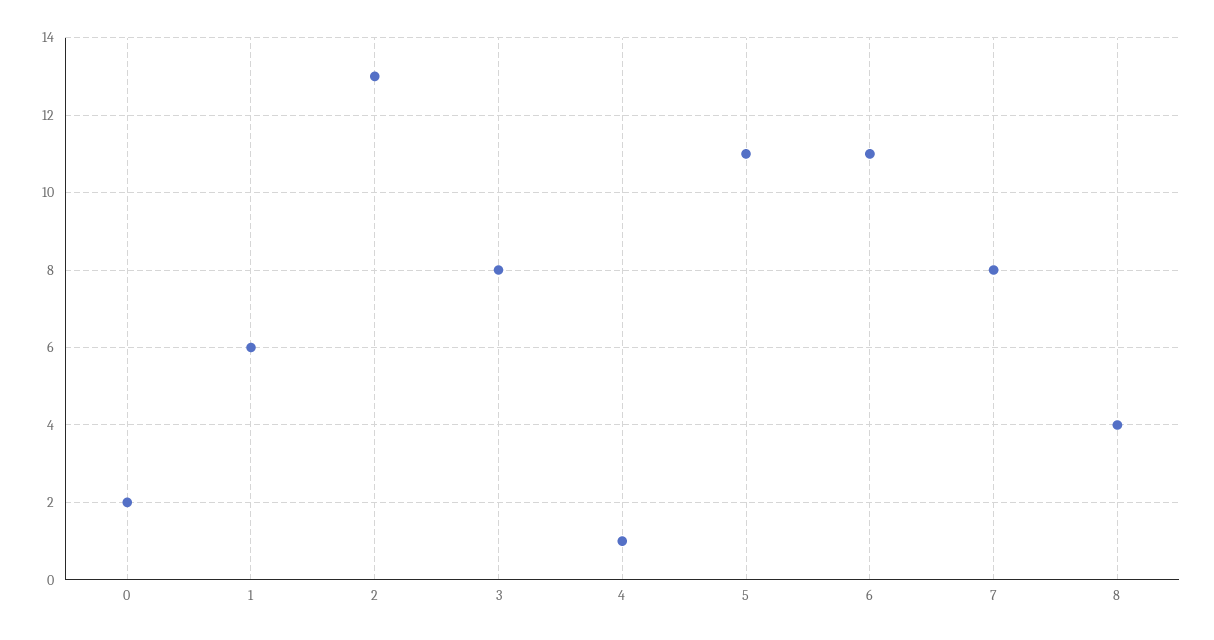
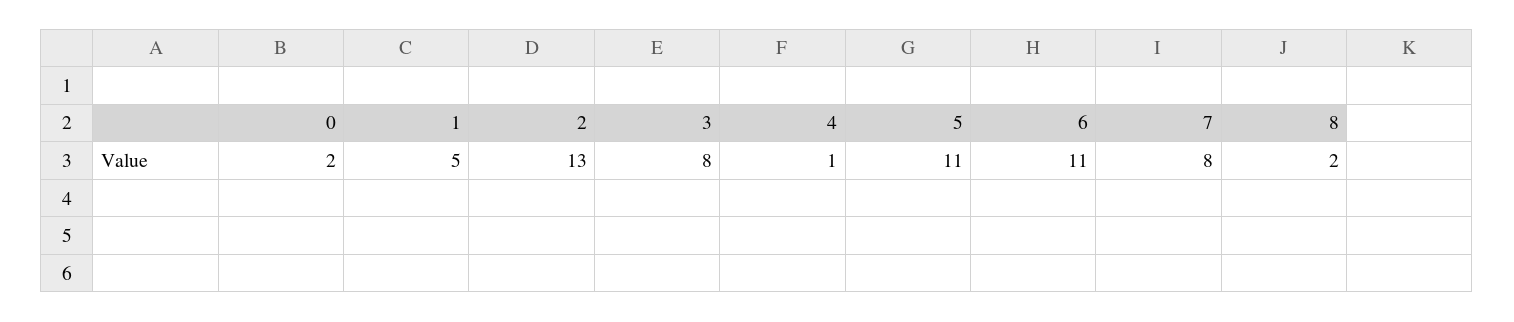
1: 6 -> 5
8: 4 -> 2

